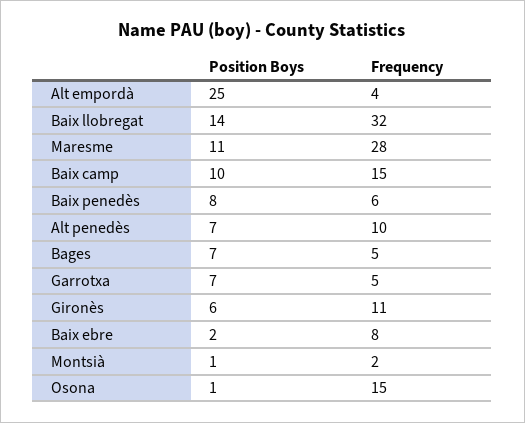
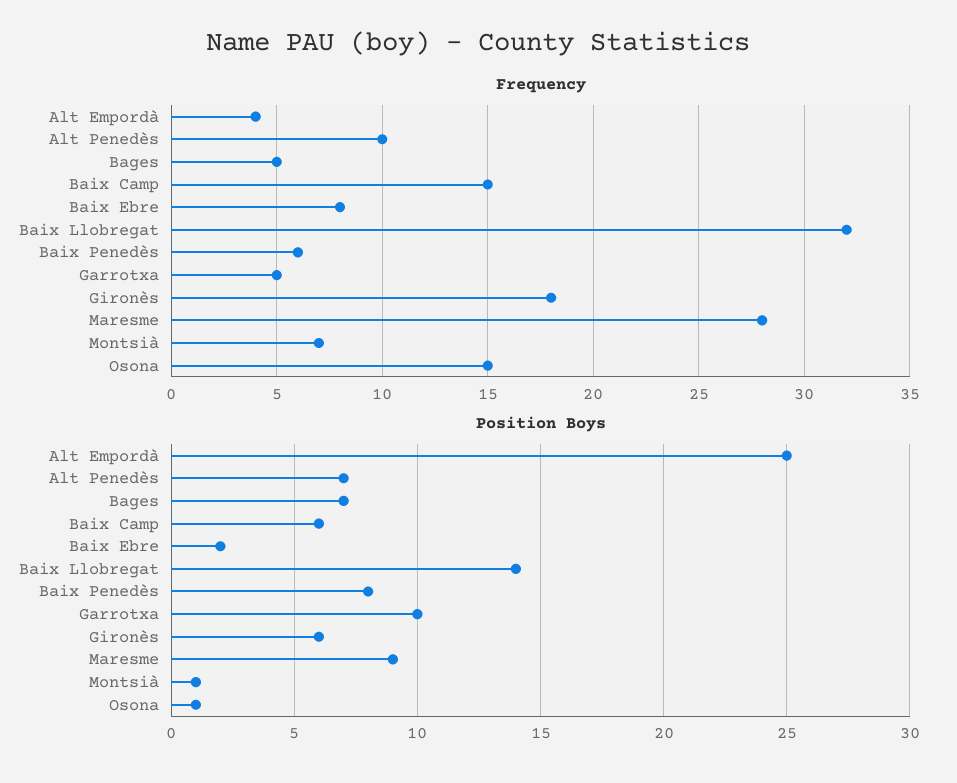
Position Boys, Maresme: 11 -> 9
Position Boys, Baix camp: 10 -> 6
Position Boys, Garrotxa: 7 -> 10
Frequency, Gironès: 11 -> 18
Frequency, Montsià: 2 -> 7

